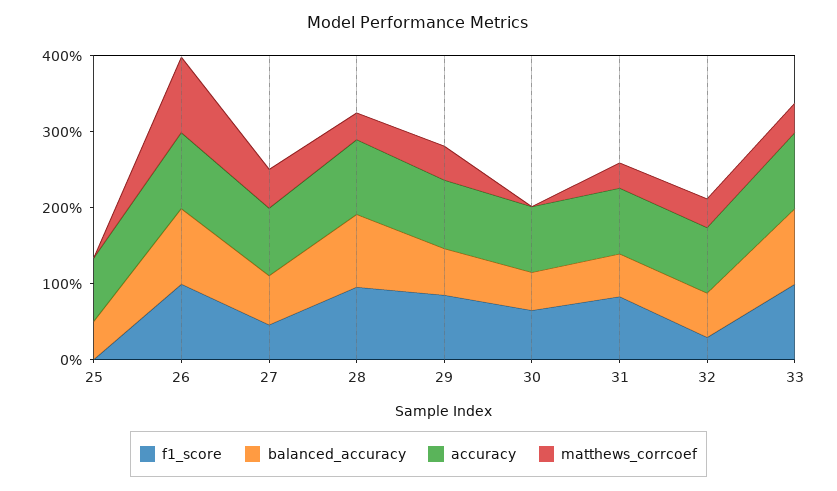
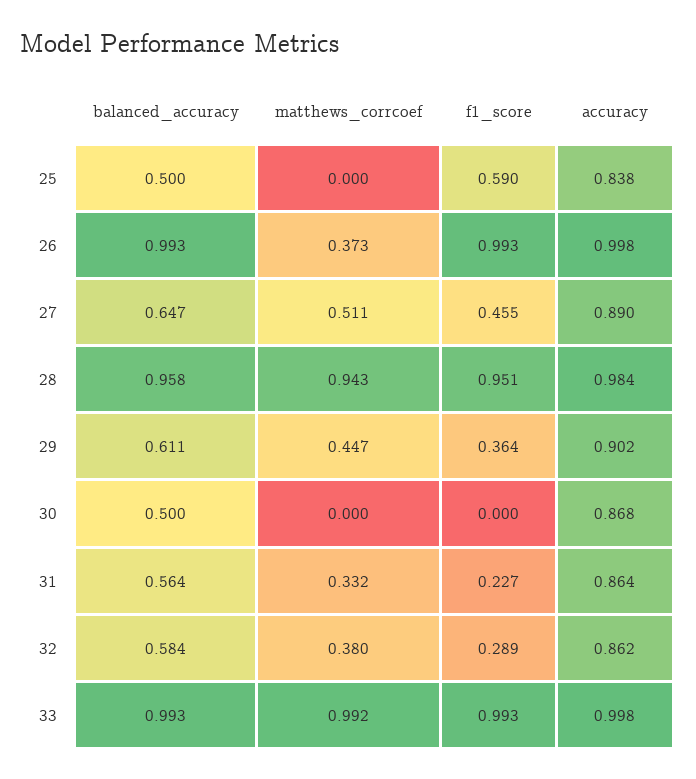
f1_score, 25: 0 -> 0.59
matthews_corrcoef, 26: 1 -> 0.373
matthews_corrcoef, 28: 0.4 -> 0.943
f1_score, 29: 0.8 -> 0.364
f1_score, 30: 0.6 -> 0
f1_score, 31: 0.8 -> 0.227
matthews_corrcoef, 33: 0.4 -> 0.992

